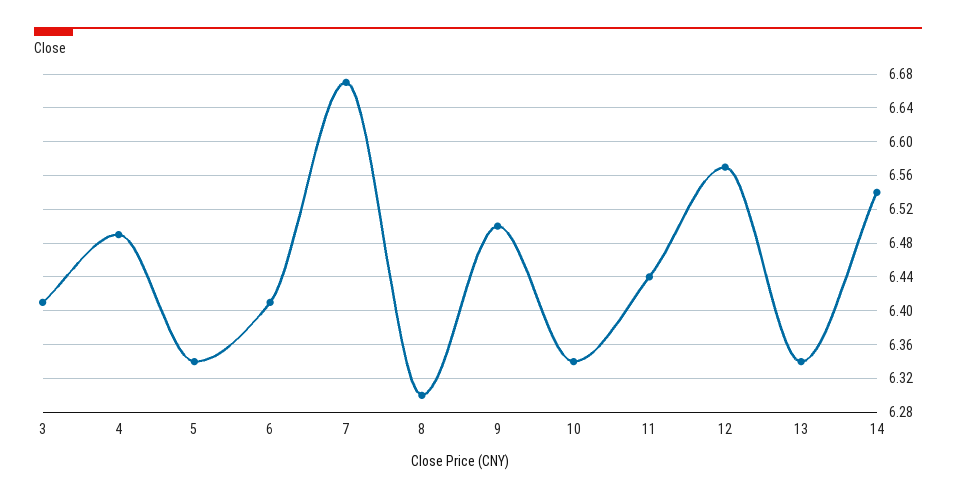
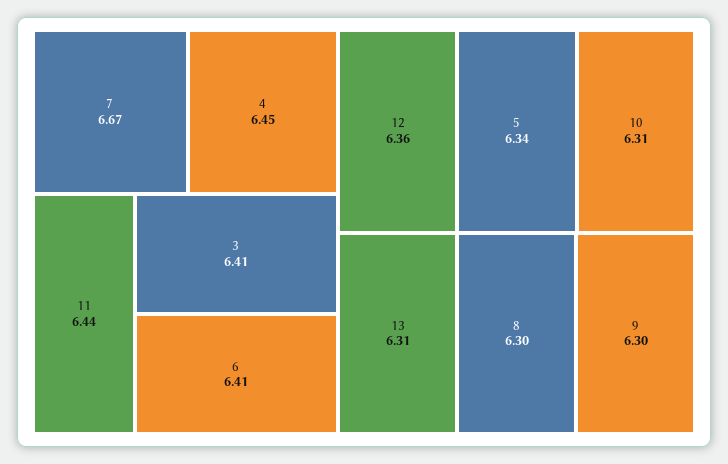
4: 6.49 -> 6.45
9: 6.5 -> 6.3
10: 6.34 -> 6.31
12: 6.57 -> 6.36
13: 6.34 -> 6.31
14: 6.54 -> none

